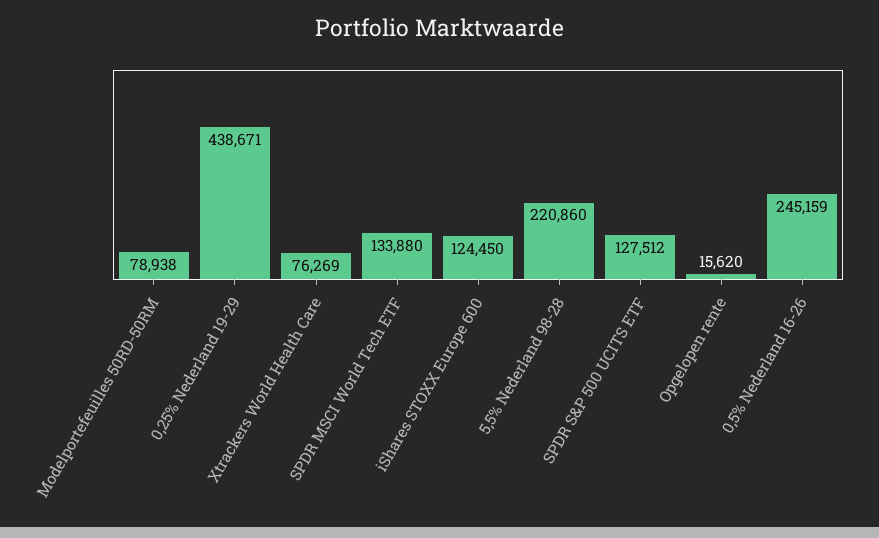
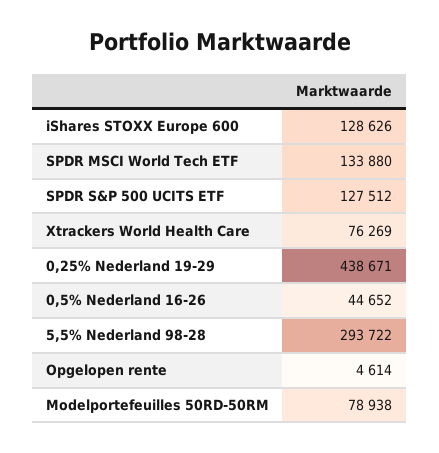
iShares STOXX Europe 600: 124450 -> 128626
5,5% Nederland 98-28: 220860 -> 293722
Opgelopen rente: 15620 -> 4614
0,5% Nederland 16-26: 245159 -> 44652

